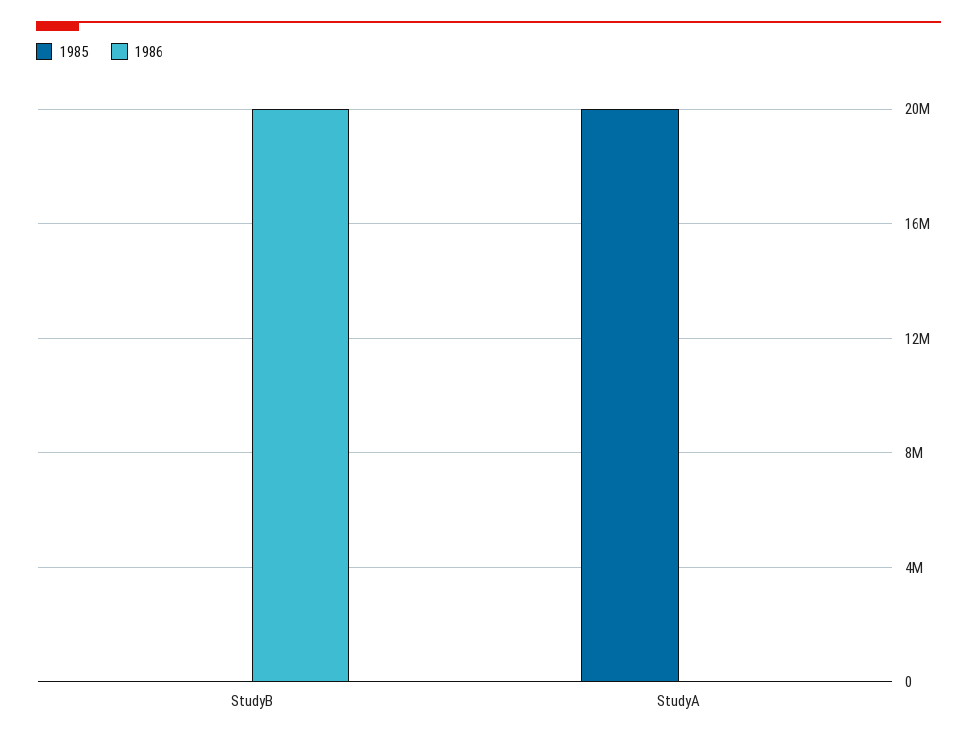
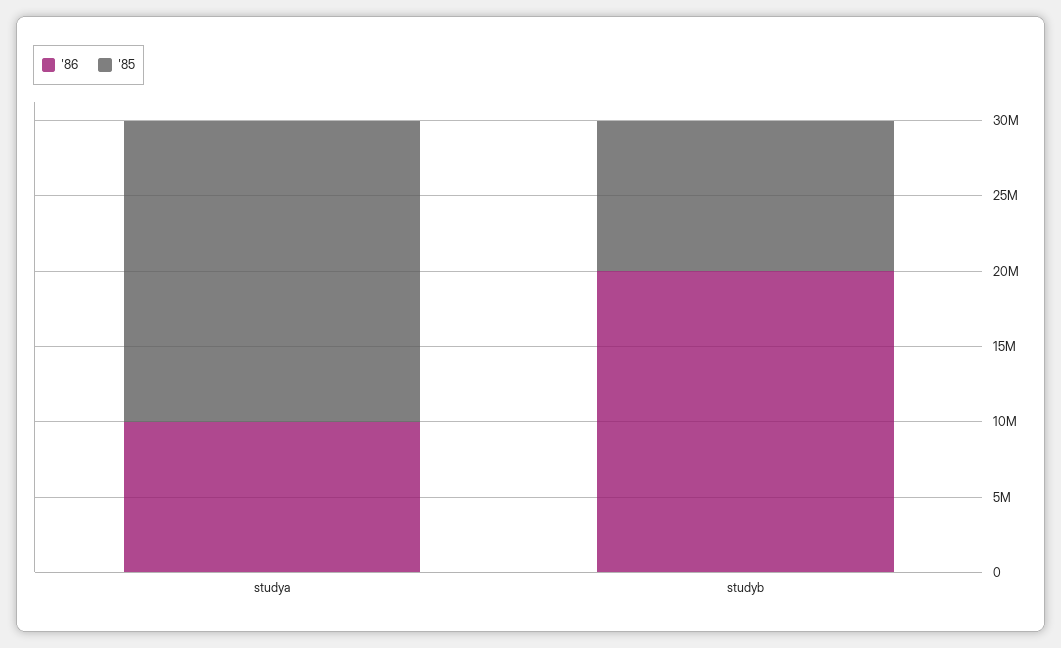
1985, StudyB: 0 -> 10000000
1986, StudyA: 0 -> 10000000

